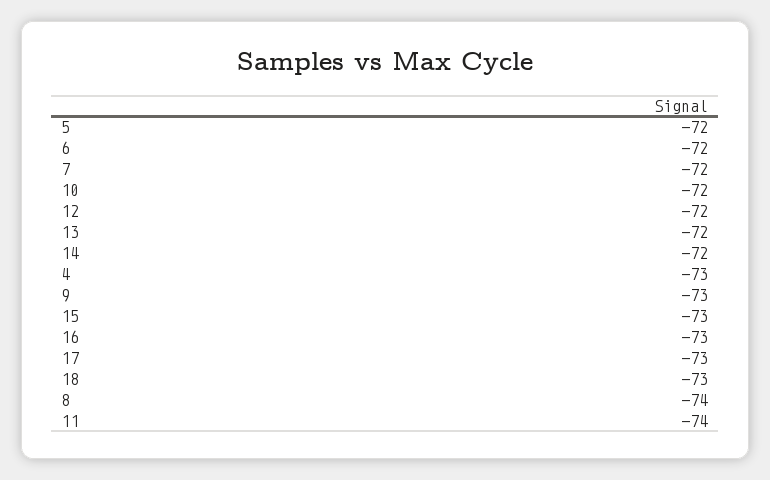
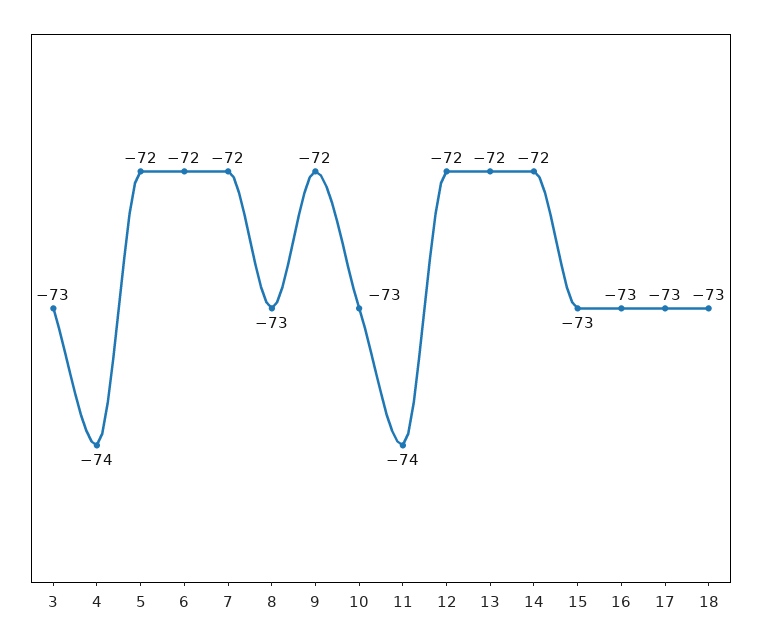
10: -72 -> -73
4: -73 -> -74
9: -73 -> -72
8: -74 -> -73
3: none -> -73

